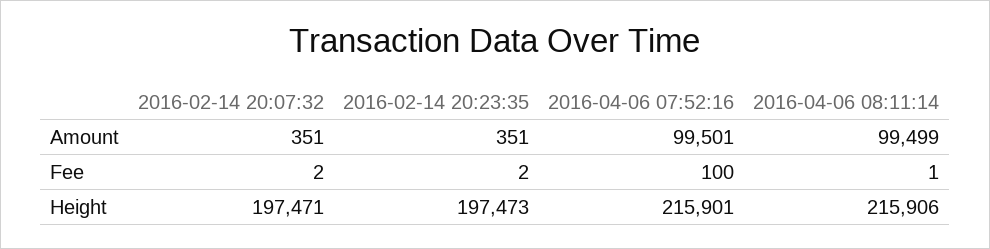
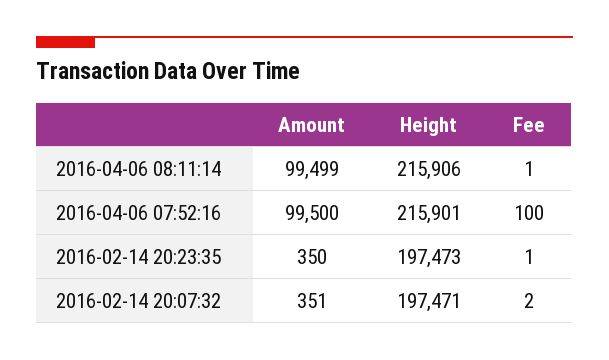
2016-02-14 20:23:35, Amount: 351 -> 350
2016-04-06 07:52:16, Amount: 99501 -> 99500
2016-02-14 20:23:35, Fee: 2 -> 1

